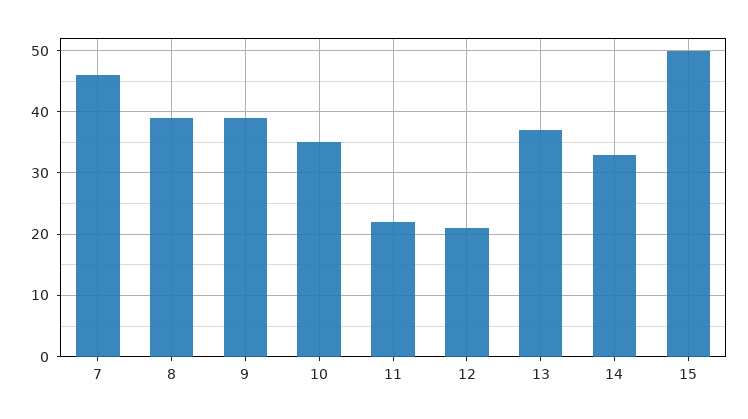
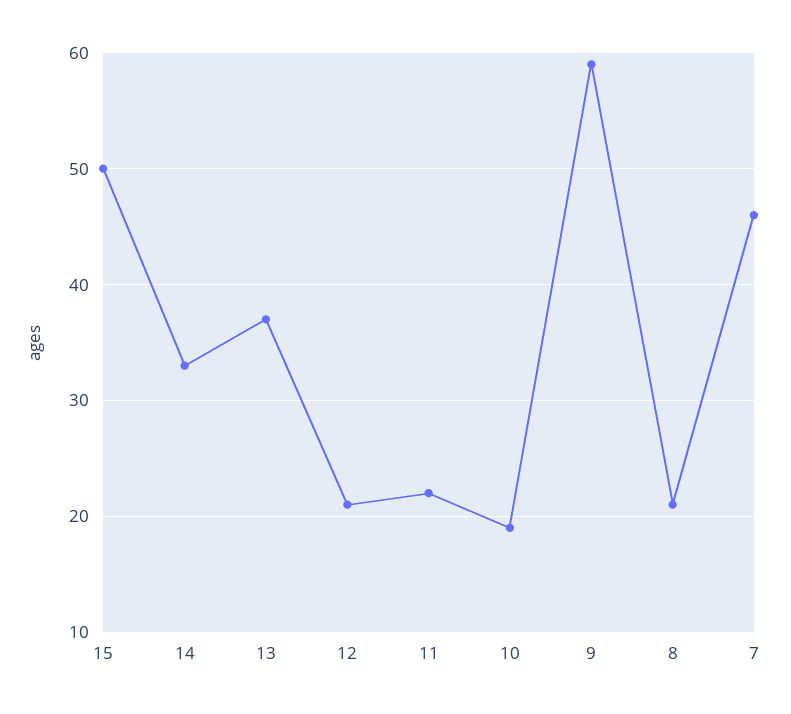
8: 39 -> 21
9: 39 -> 59
10: 35 -> 19

